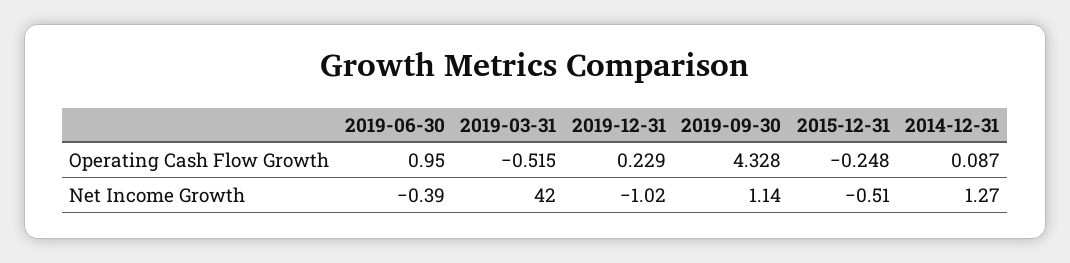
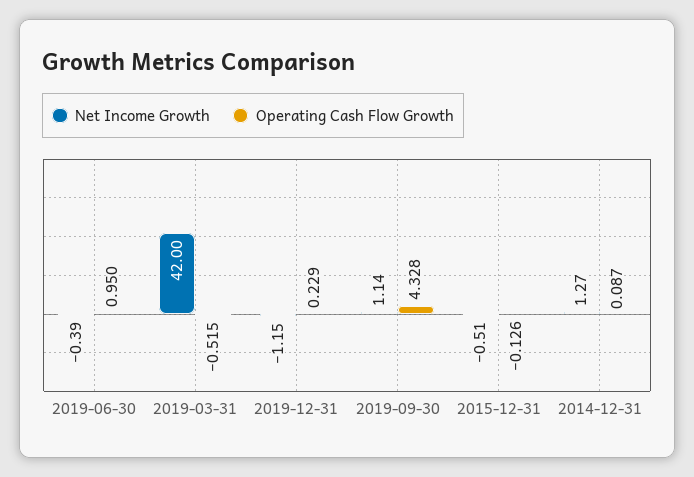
Operating Cash Flow Growth, 2015-12-31: -0.248 -> -0.126
Net Income Growth, 2019-12-31: -1.02 -> -1.15

